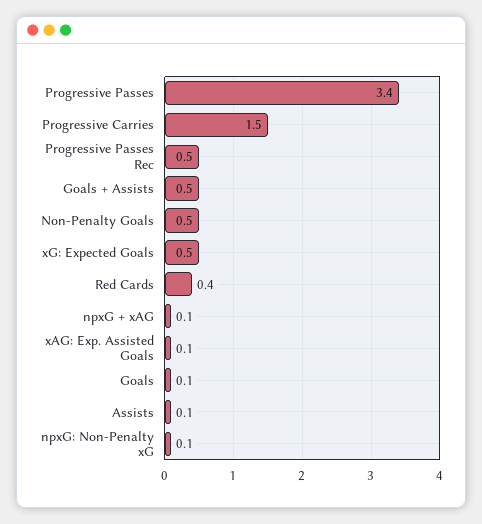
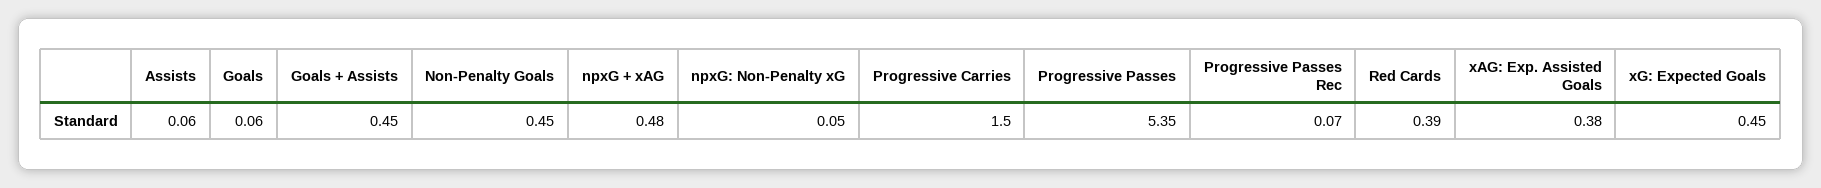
Progressive Passes: 3.4 -> 5.35
Progressive Passes Rec: 0.5 -> 0.07
npxG + xAG: 0.1 -> 0.48
xAG: Exp. Assisted Goals: 0.1 -> 0.38

